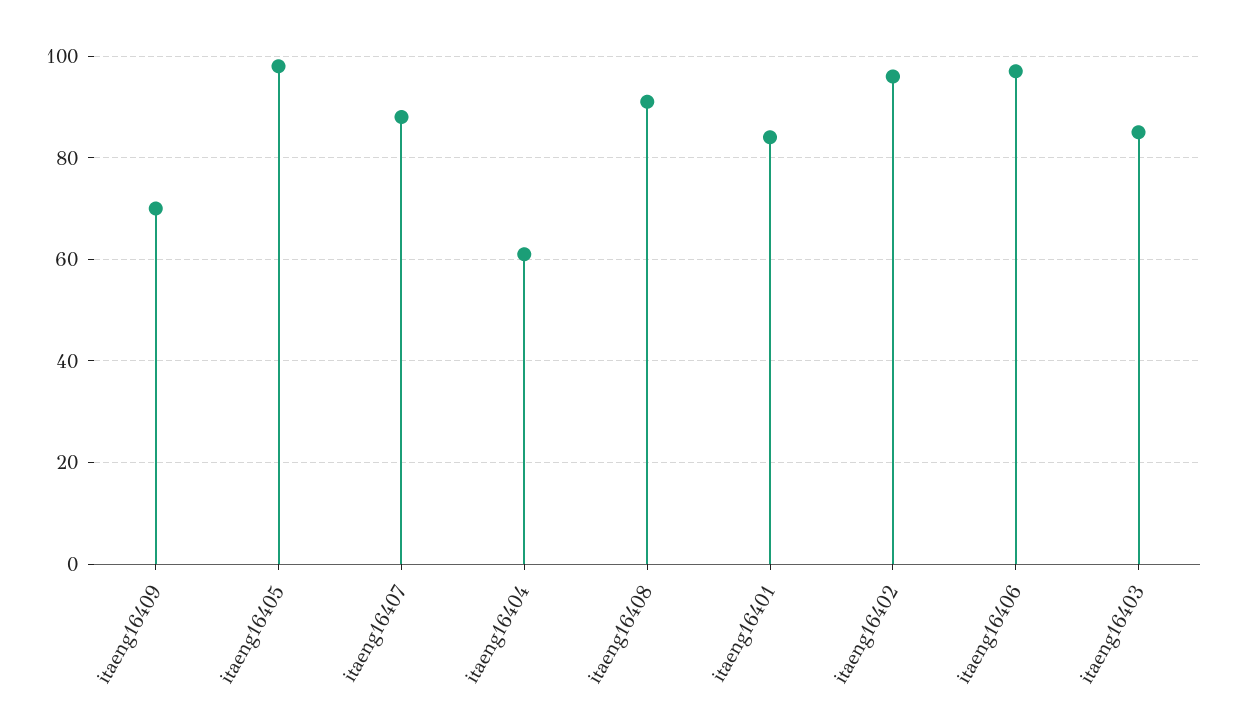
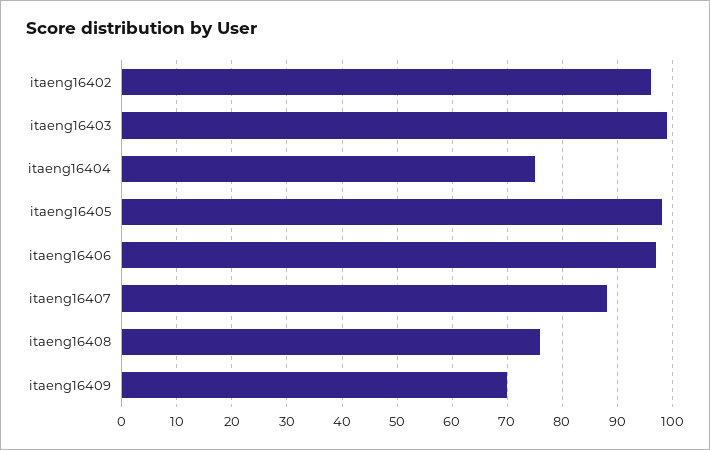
itaeng16404: 60 -> 75
itaeng16408: 90 -> 75
itaeng16401: 85 -> none
itaeng16403: 85 -> 100

